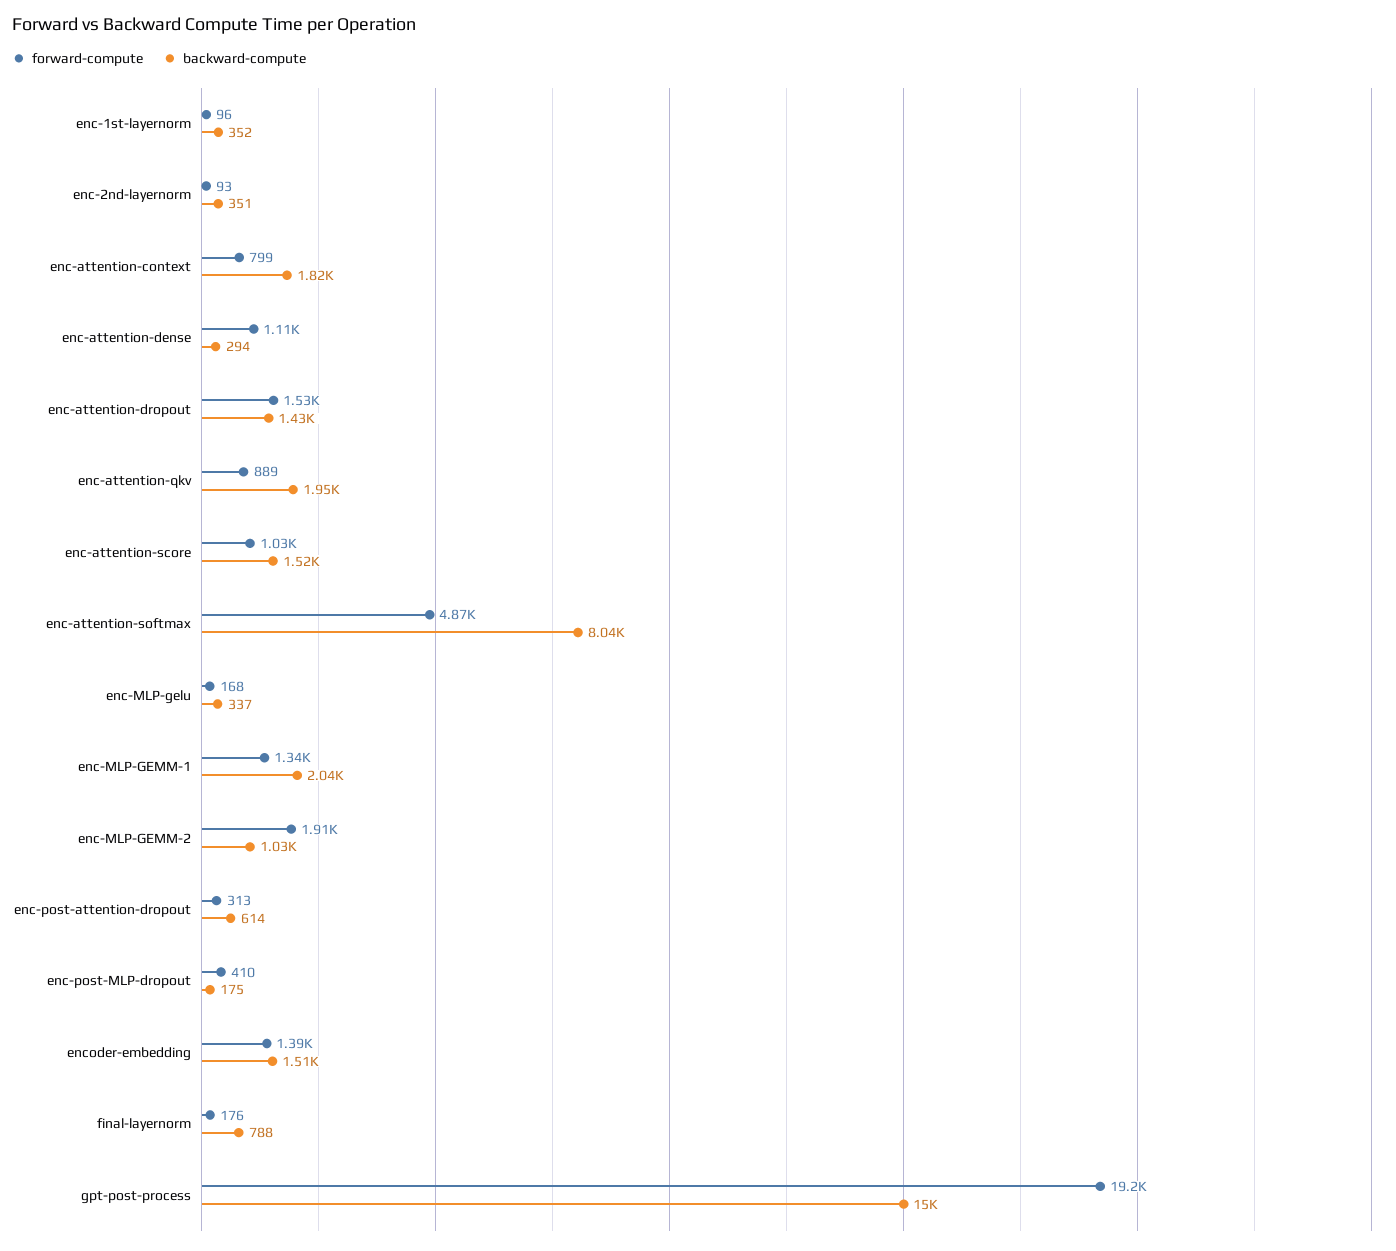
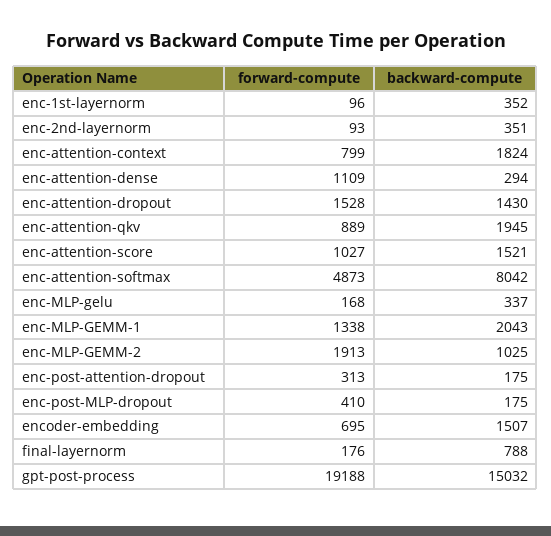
backward-compute, enc-post-attention-dropout: 614 -> 175
forward-compute, encoder-embedding: 1390 -> 695

